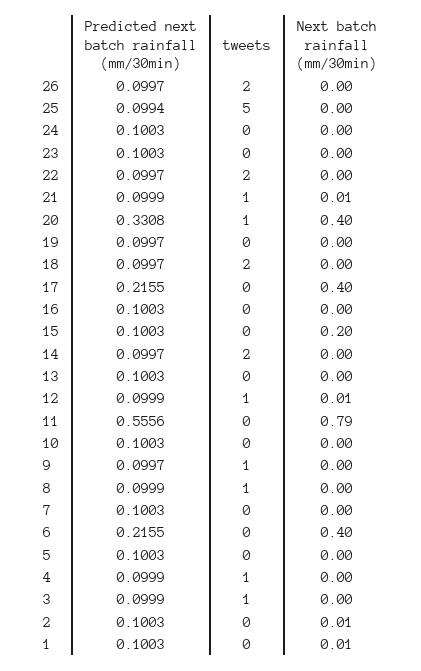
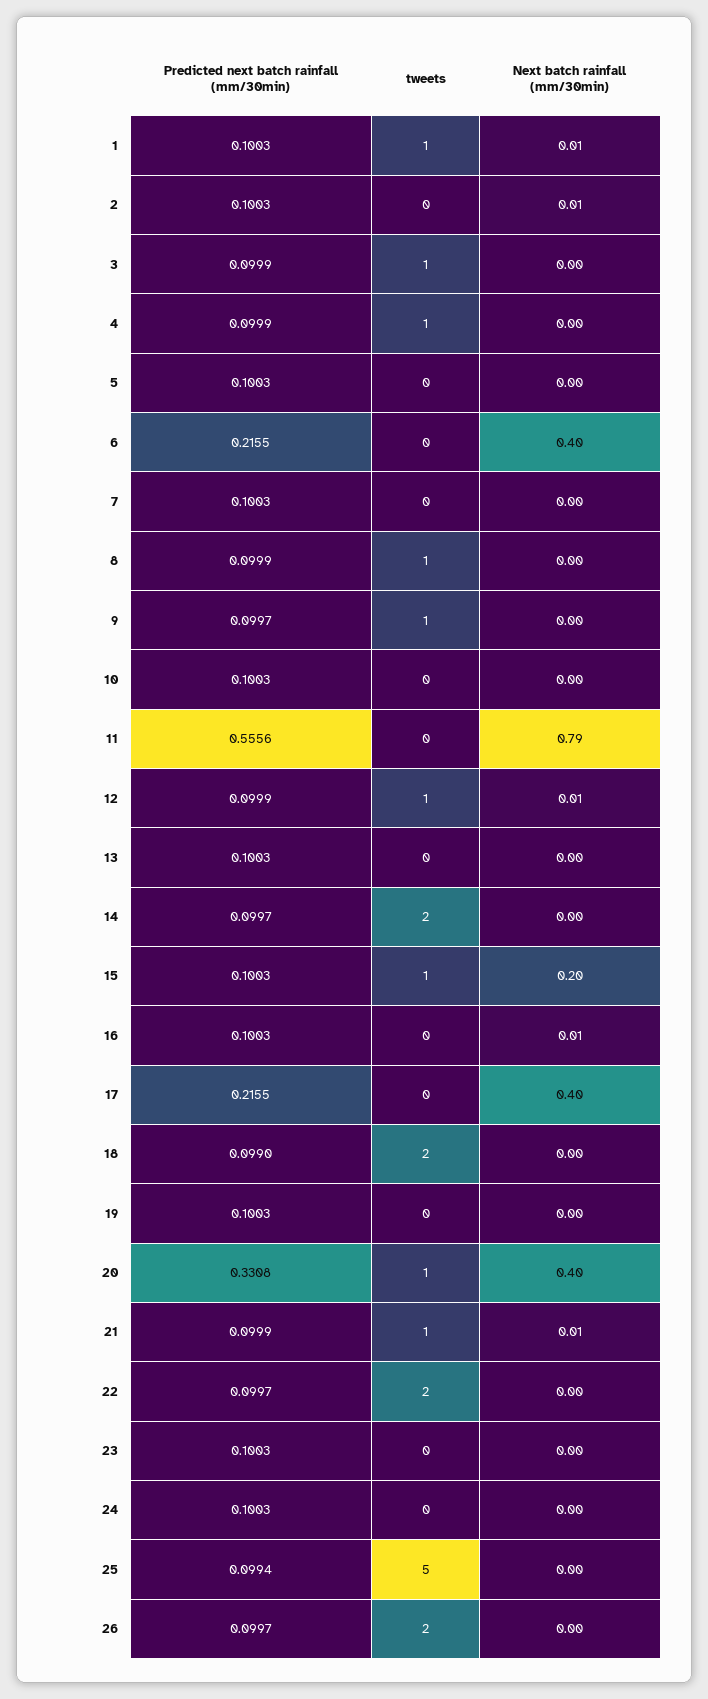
Predicted next batch rainfall (mm/30min), 19: 0.0997 -> 0.1003
Predicted next batch rainfall (mm/30min), 18: 0.0997 -> 0.099
Next batch rainfall (mm/30min), 16: 0 -> 0.01
tweets, 15: 0 -> 1
tweets, 1: 0 -> 1

